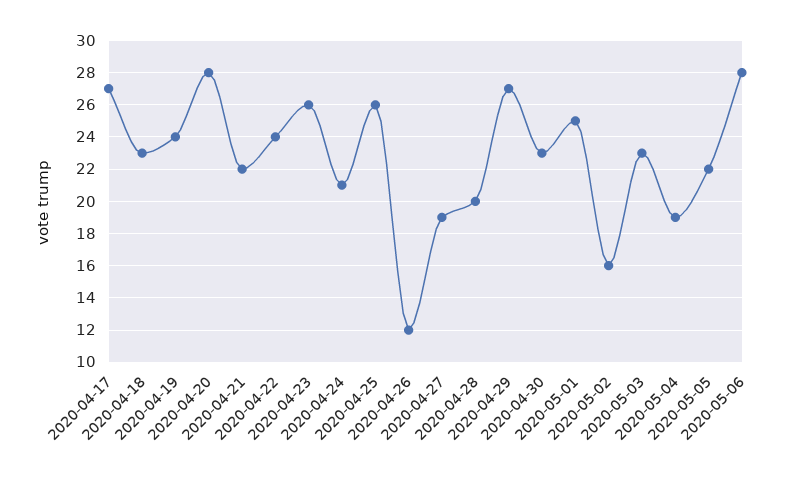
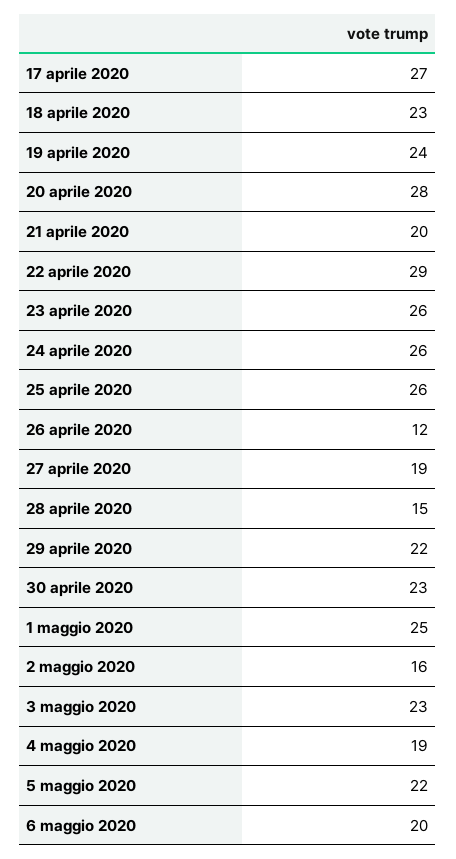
2020-04-21: 22 -> 20
2020-04-22: 24 -> 29
2020-04-24: 21 -> 26
2020-04-28: 20 -> 15
2020-04-29: 27 -> 22
2020-05-06: 28 -> 20

